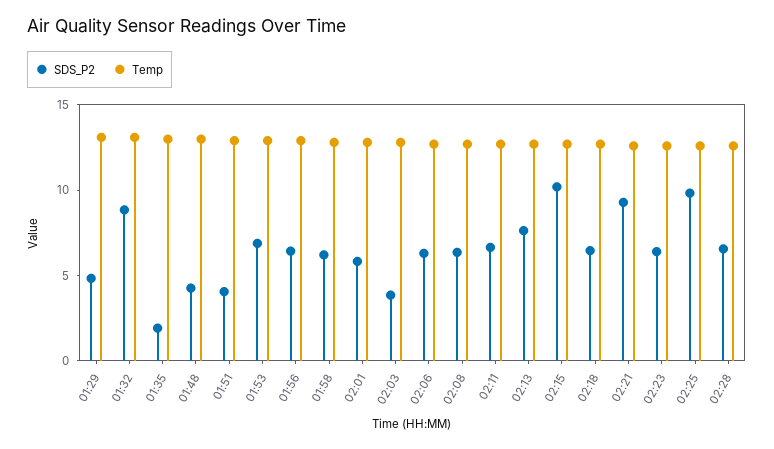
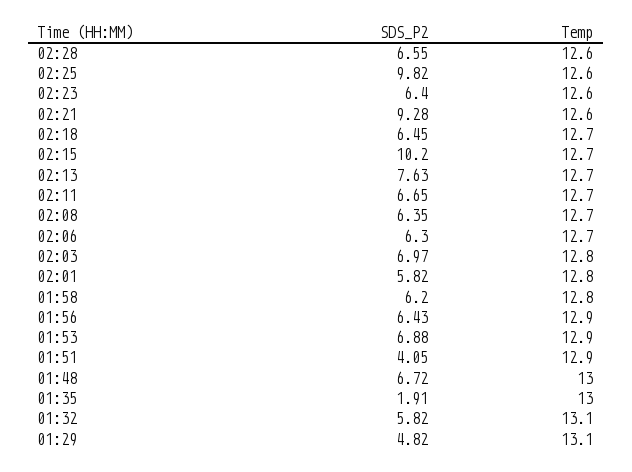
SDS_P2, 01:32: 9 -> 5.82
SDS_P2, 01:48: 4 -> 6.72
SDS_P2, 02:03: 4 -> 6.97

